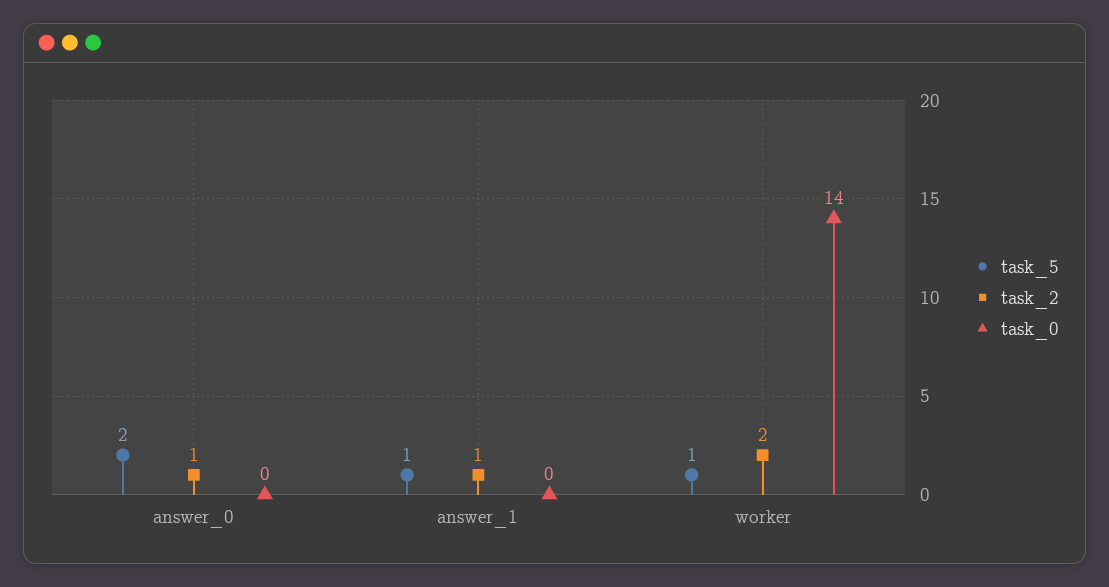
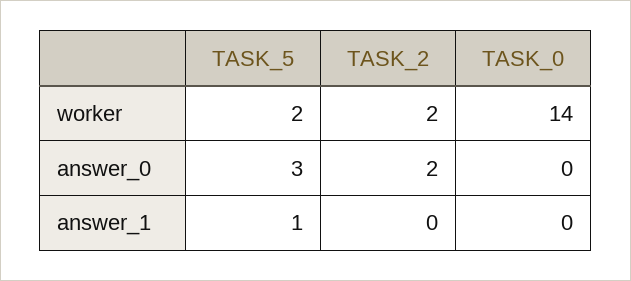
task_5, answer_0: 2 -> 3
task_2, answer_0: 1 -> 2
task_2, answer_1: 1 -> 0
task_5, worker: 1 -> 2

